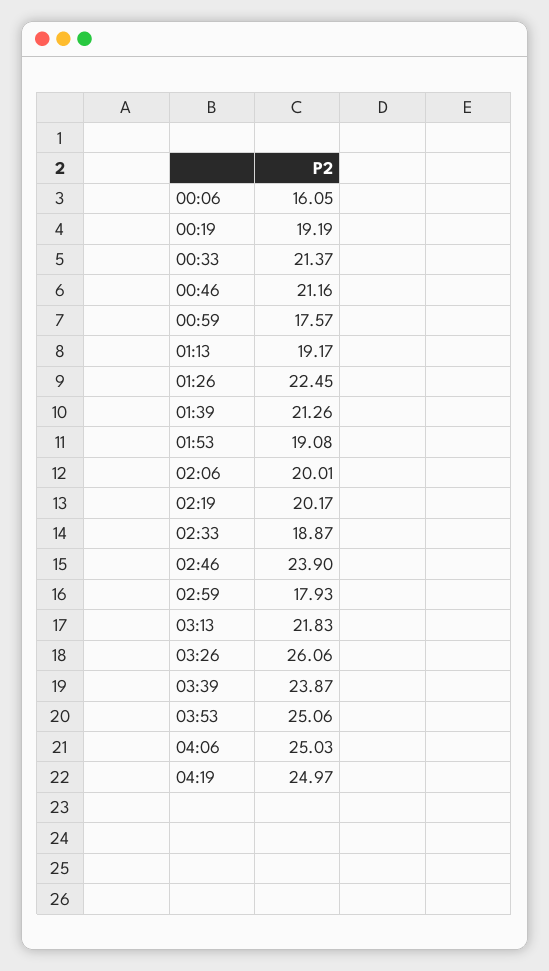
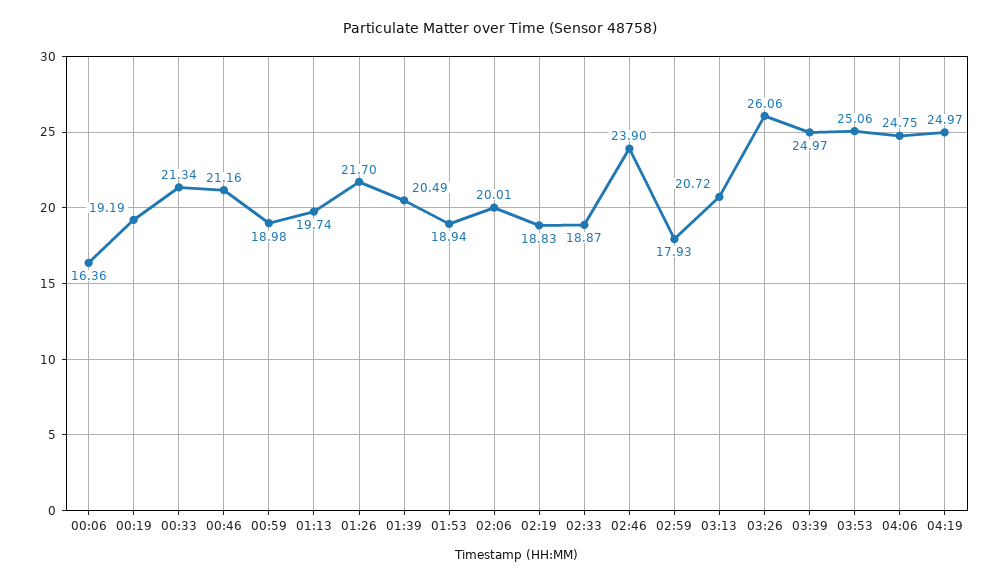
00:06: 16.05 -> 16.36
00:33: 21.37 -> 21.34
00:59: 17.57 -> 18.98
01:13: 19.17 -> 19.74
01:26: 22.45 -> 21.7
01:39: 21.26 -> 20.49
01:53: 19.08 -> 18.94
02:19: 20.17 -> 18.83
03:13: 21.83 -> 20.72
03:39: 23.87 -> 24.97
04:06: 25.03 -> 24.75

